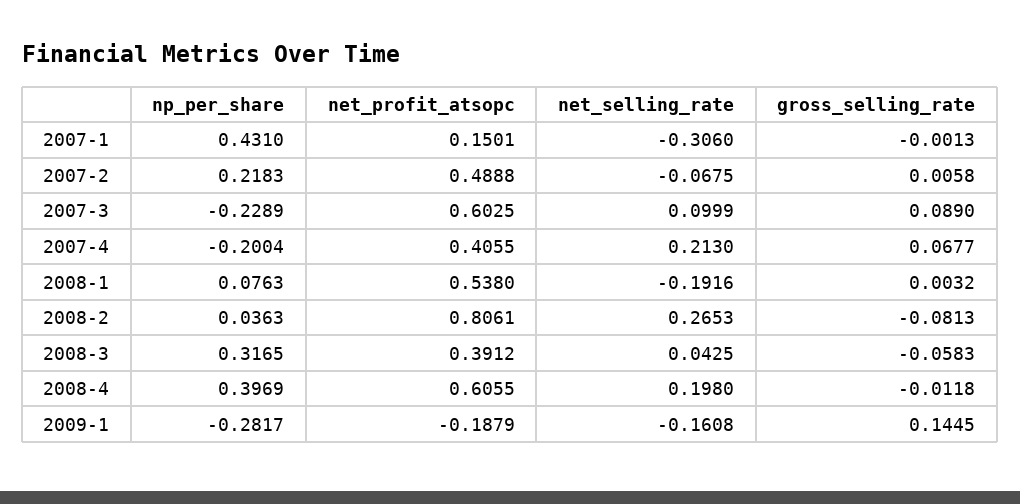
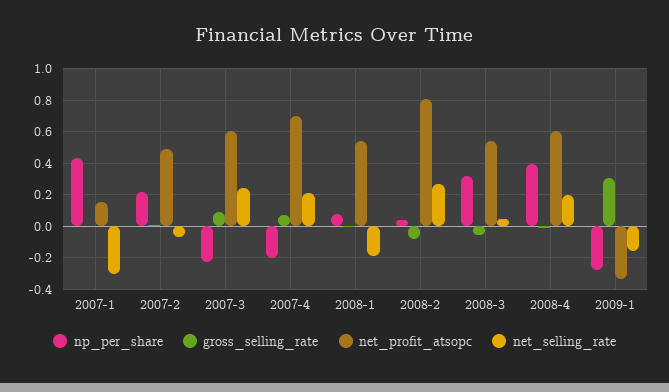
net_selling_rate, 2007-3: 0.0999 -> 0.25
net_profit_atsopc, 2007-4: 0.4055 -> 0.7
net_profit_atsopc, 2008-3: 0.3912 -> 0.55
net_profit_atsopc, 2009-1: -0.1879 -> -0.35
gross_selling_rate, 2009-1: 0.1445 -> 0.3

